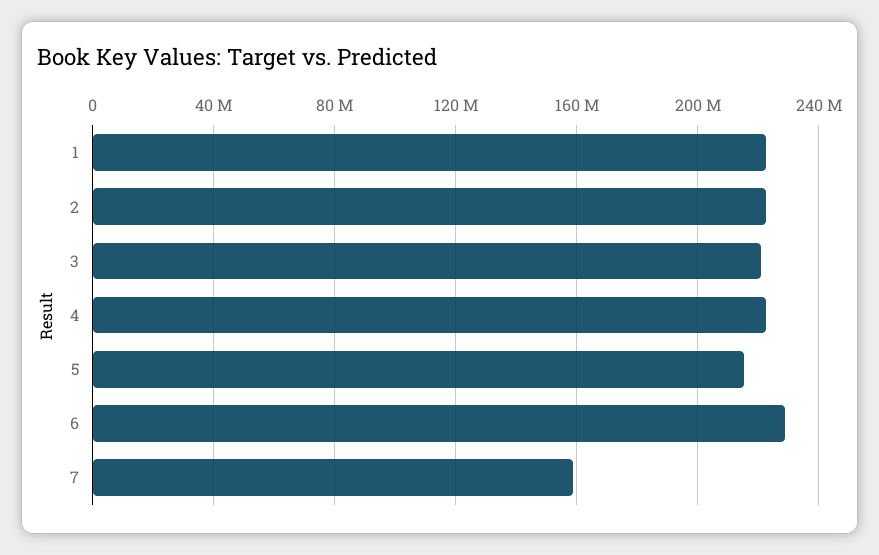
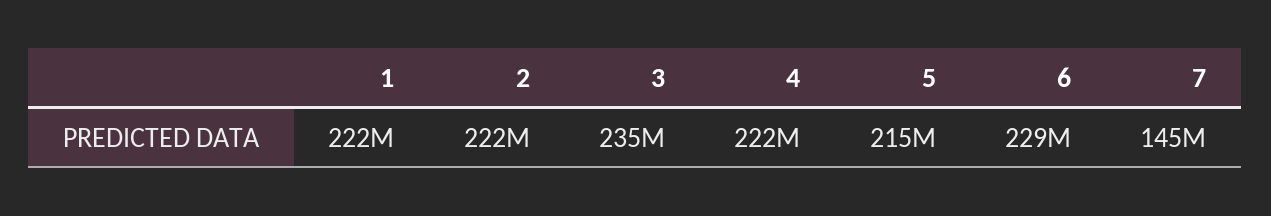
3: 220000000 -> 235000000
7: 160000000 -> 145000000

